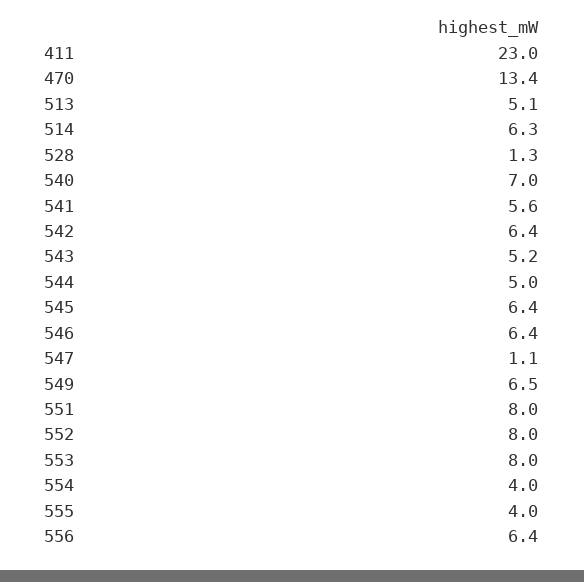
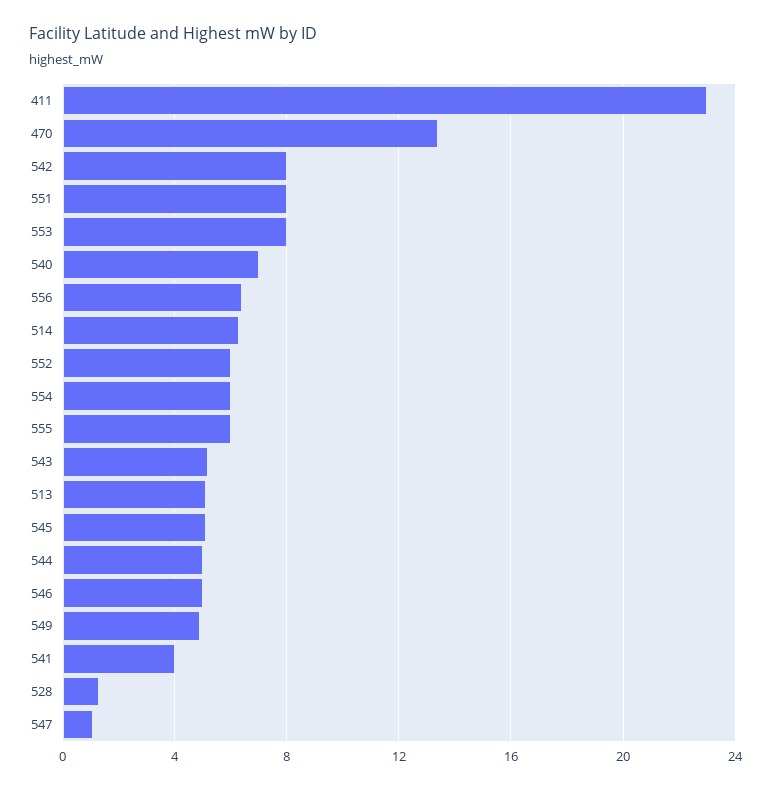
541: 5.6 -> 4
542: 6.4 -> 8
545: 6.4 -> 5
546: 6.4 -> 5
549: 6.5 -> 5
552: 8 -> 6
554: 4 -> 6
555: 4 -> 6

